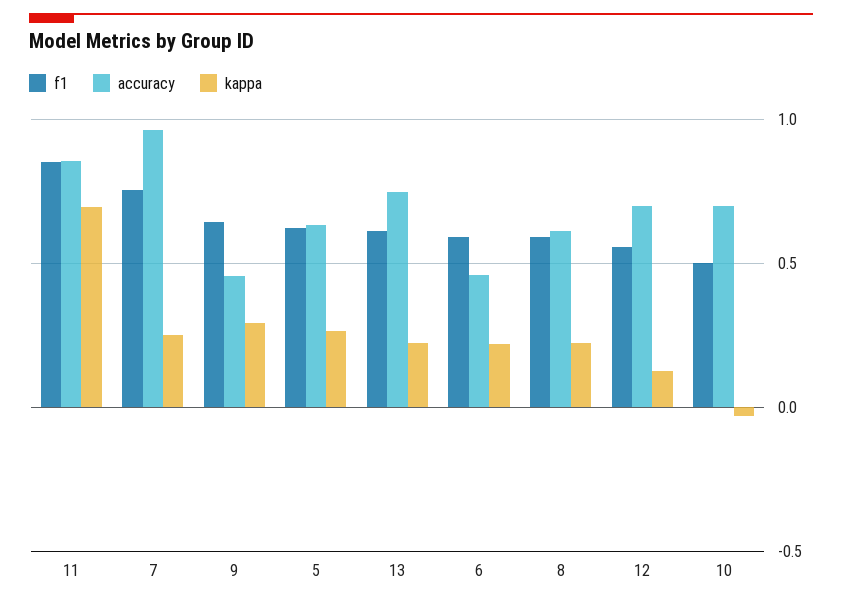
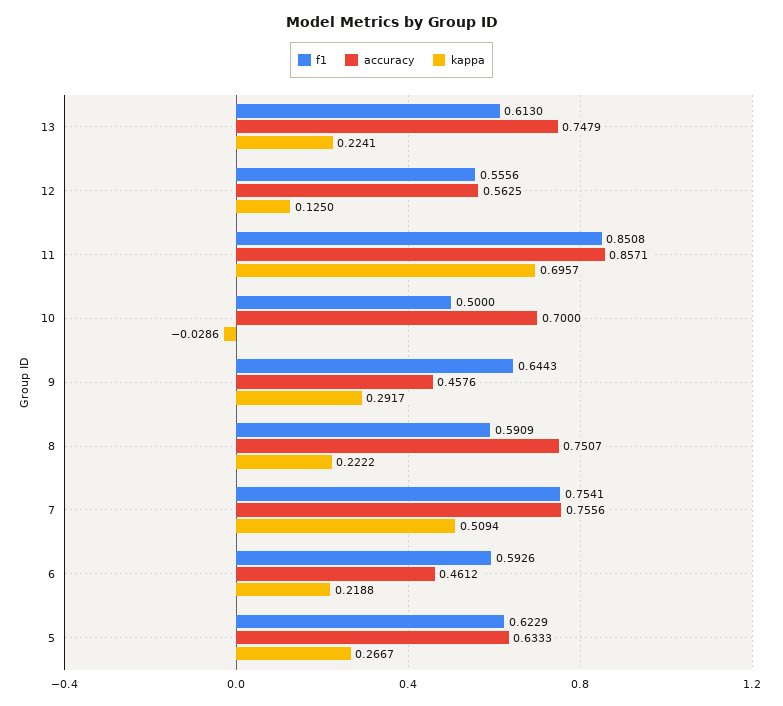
accuracy, 7: 0.95 -> 0.7556
kappa, 7: 0.25 -> 0.5094
accuracy, 8: 0.6 -> 0.7507
accuracy, 12: 0.7 -> 0.5625

